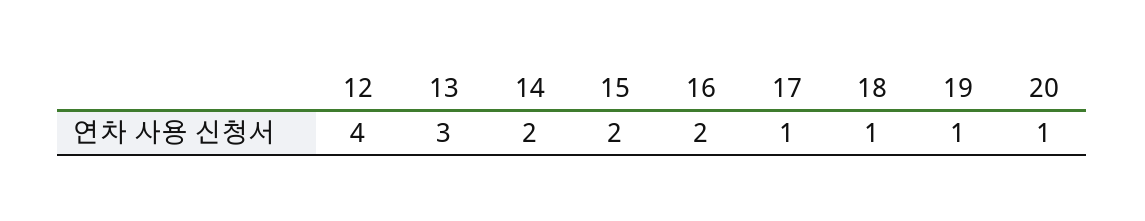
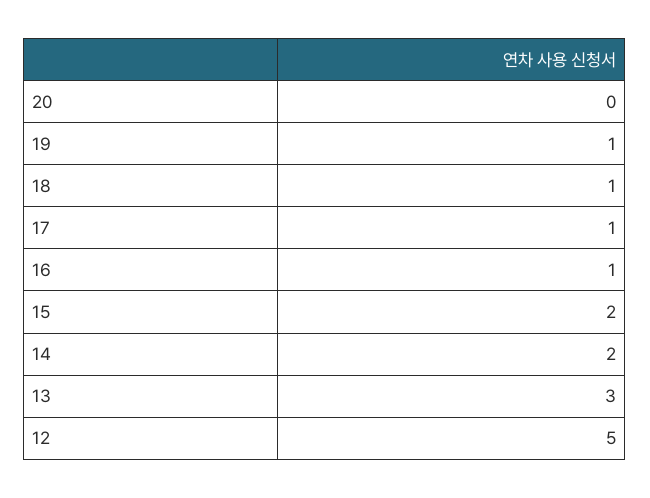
12: 4 -> 5
16: 2 -> 1
20: 1 -> 0

